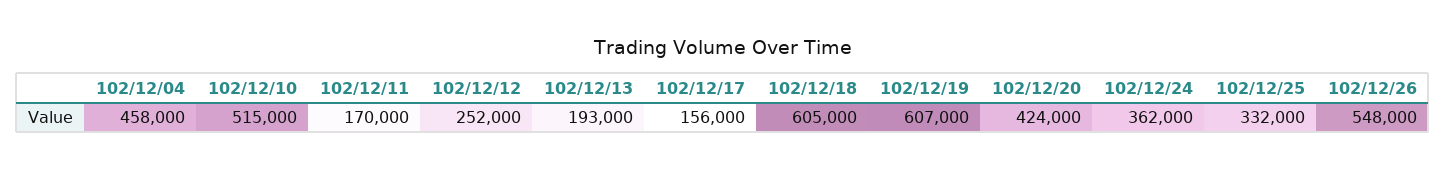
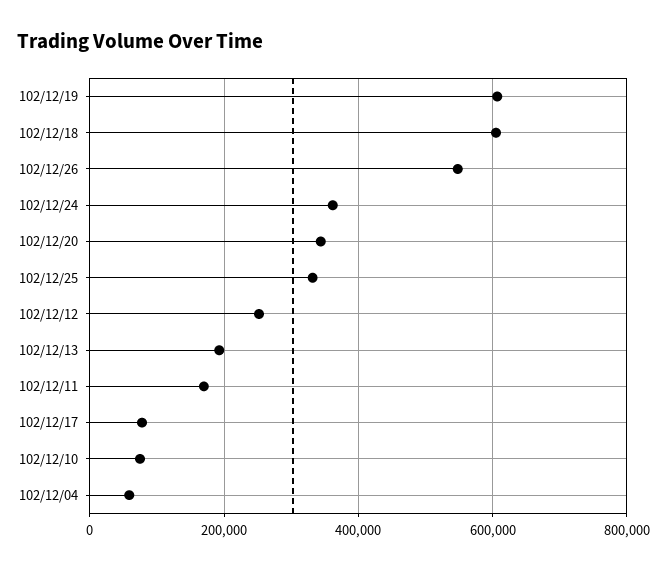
102/12/04: 458000 -> 60000
102/12/10: 515000 -> 80000
102/12/17: 156000 -> 80000
102/12/20: 424000 -> 340000

